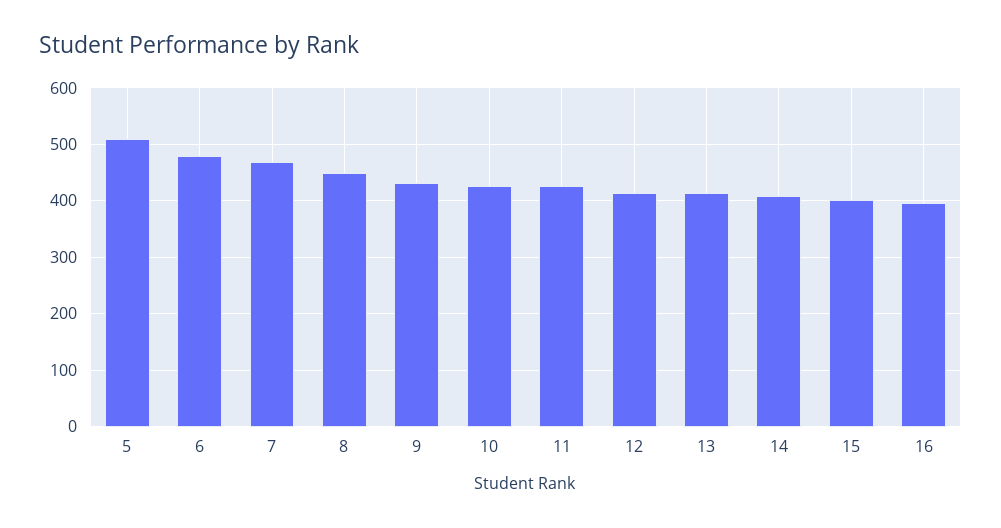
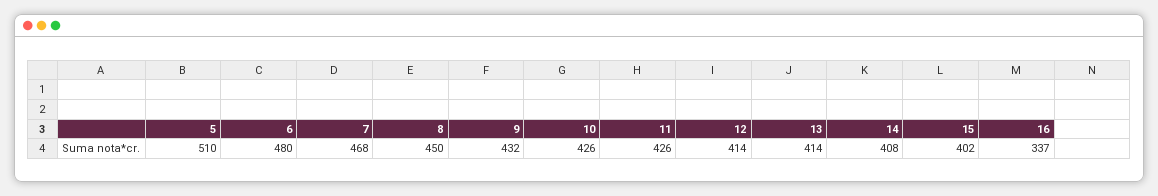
16: 400 -> 337

